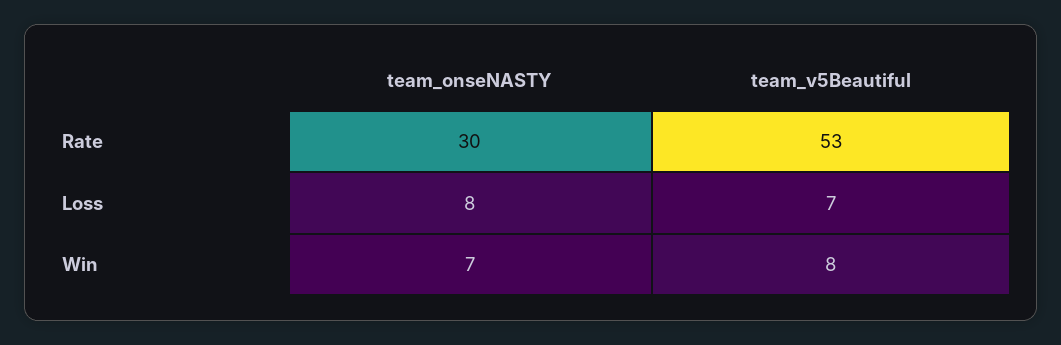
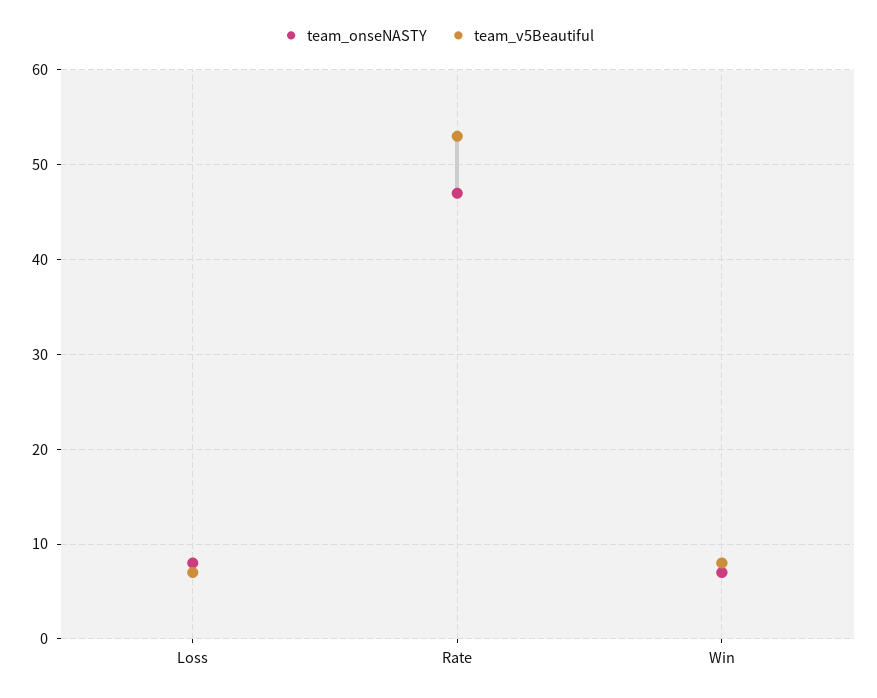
team_onseNASTY, Rate: 30 -> 47

